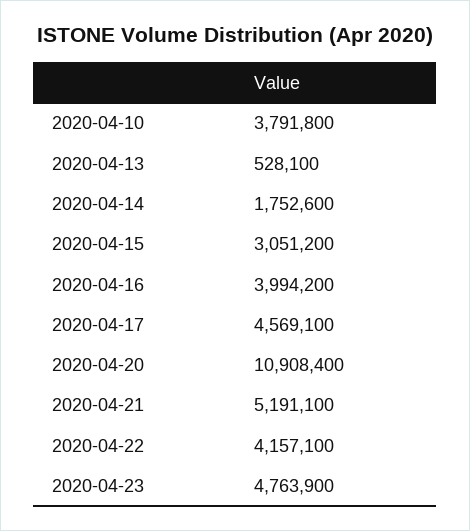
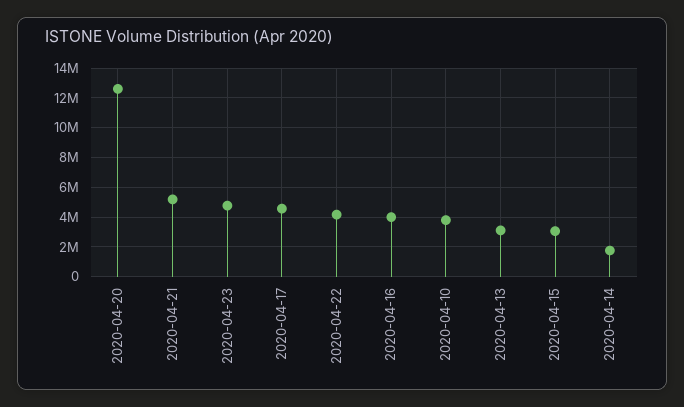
2020-04-13: 528100 -> 3000000
2020-04-20: 10908400 -> 12500000

